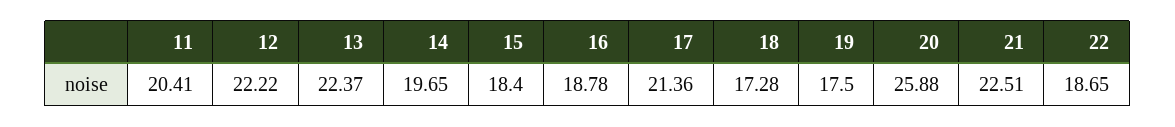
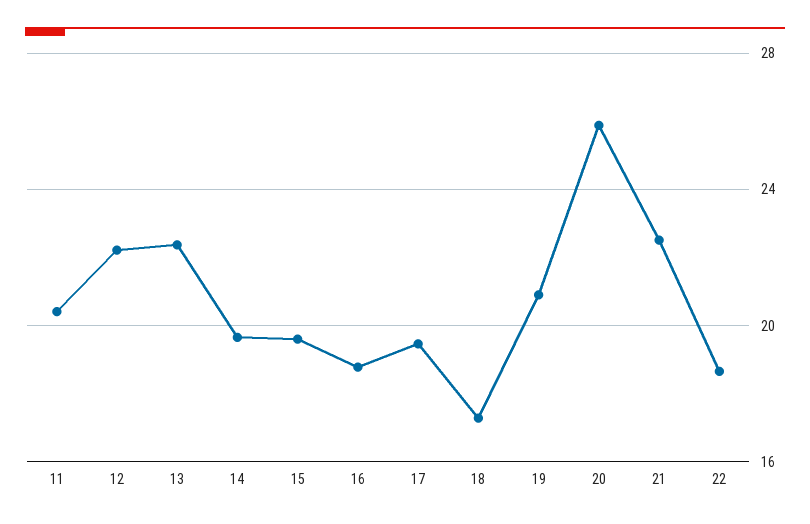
15: 18.4 -> 19.5
17: 21.36 -> 19.5
19: 17.5 -> 21

